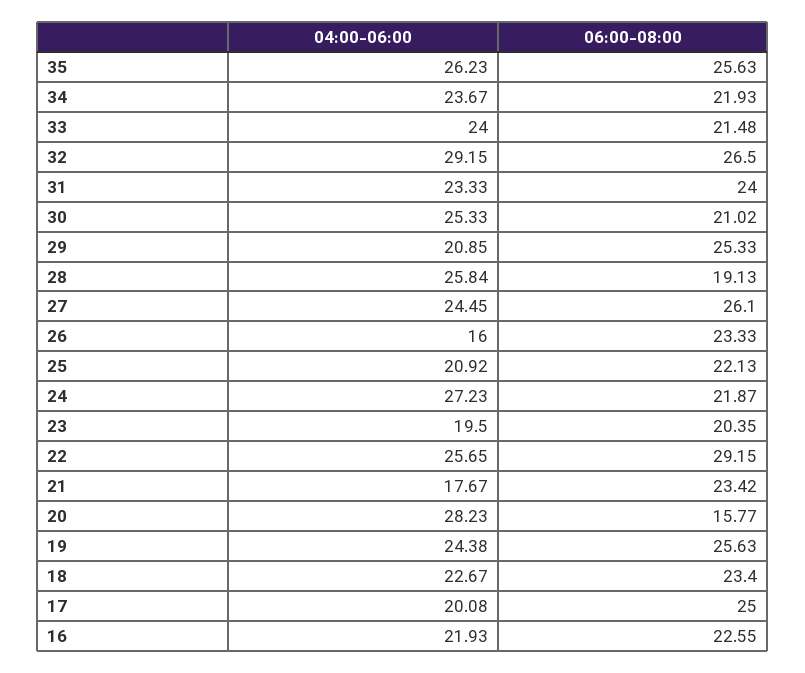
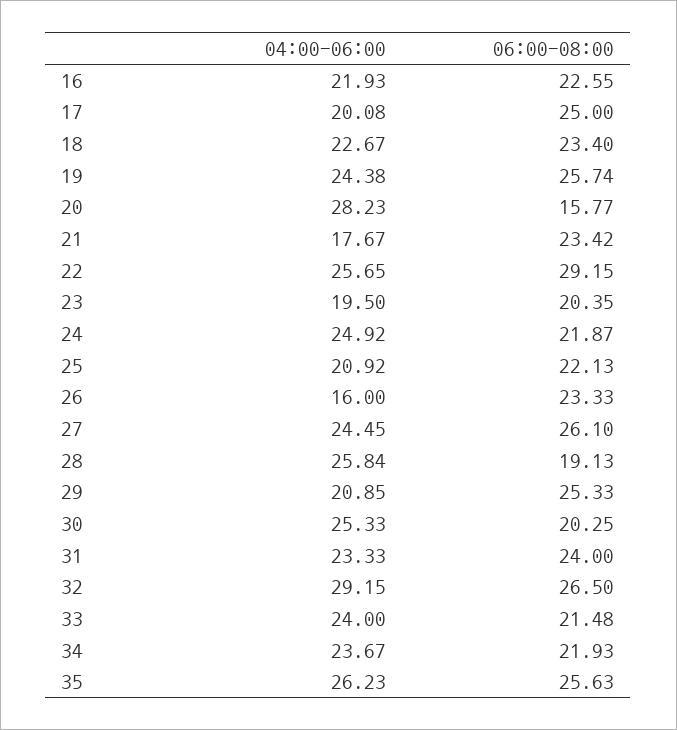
06:00-08:00, 30: 21.02 -> 20.25
04:00-06:00, 24: 27.23 -> 24.92
06:00-08:00, 19: 25.63 -> 25.74

